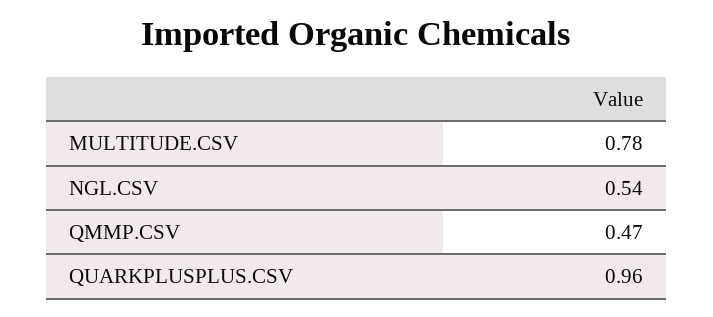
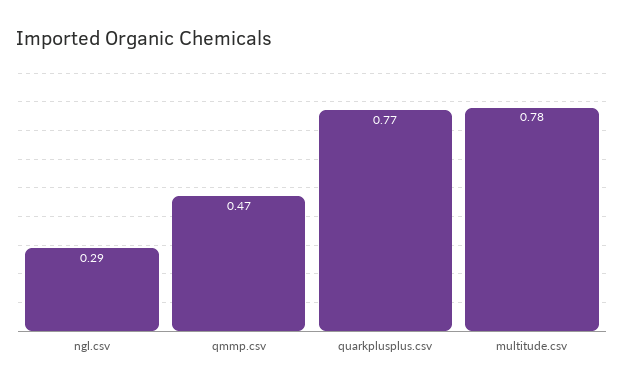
NGL.CSV: 0.54 -> 0.29
QUARKPLUSPLUS.CSV: 0.96 -> 0.77

